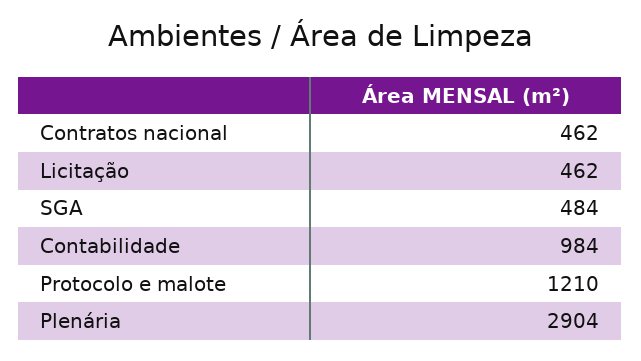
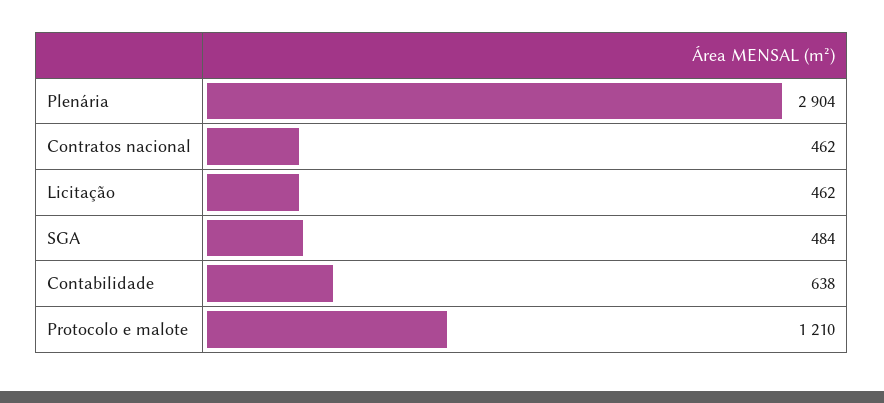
Contabilidade: 984 -> 638

